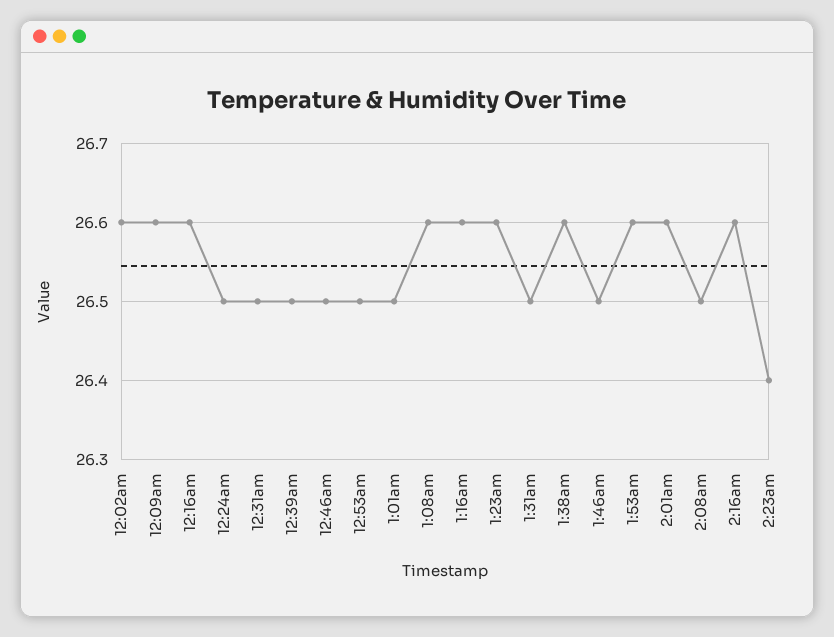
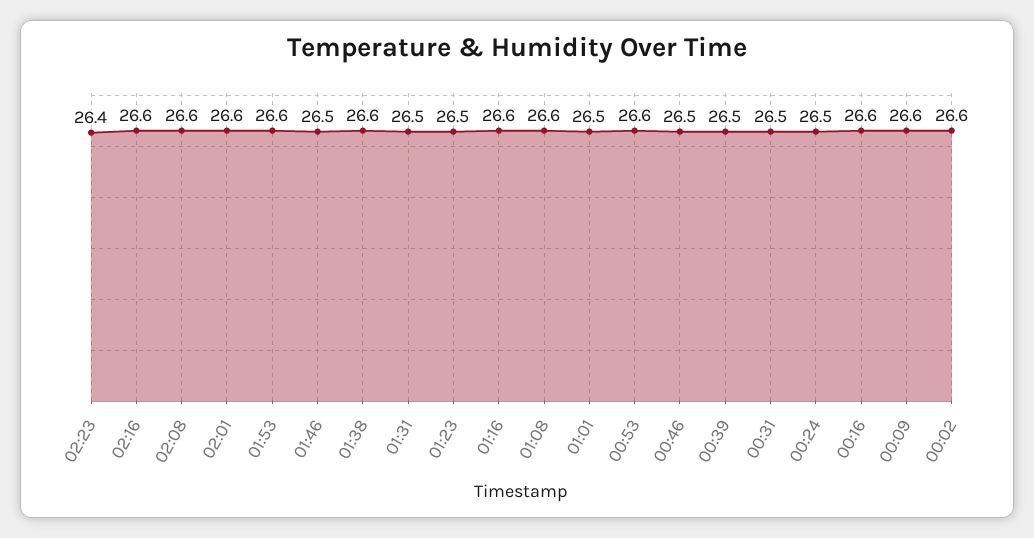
12:53am: 26.5 -> 26.6
1:23am: 26.6 -> 26.5
2:08am: 26.5 -> 26.6

